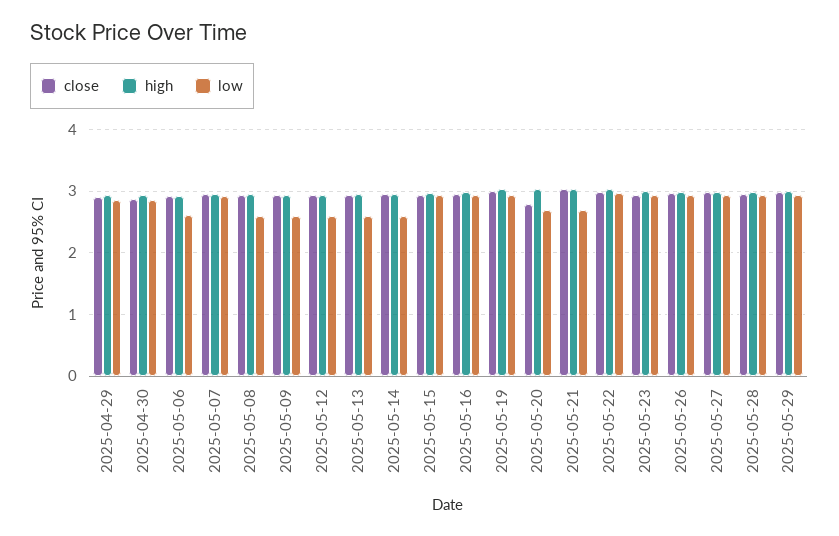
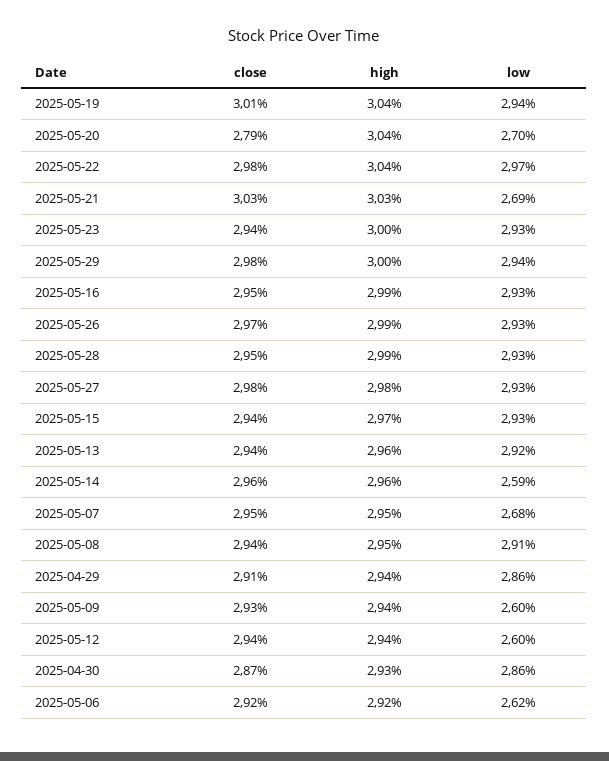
low, 2025-05-07: 2.9 -> 2.68
low, 2025-05-08: 2.6 -> 2.91
low, 2025-05-13: 2.6 -> 2.92

